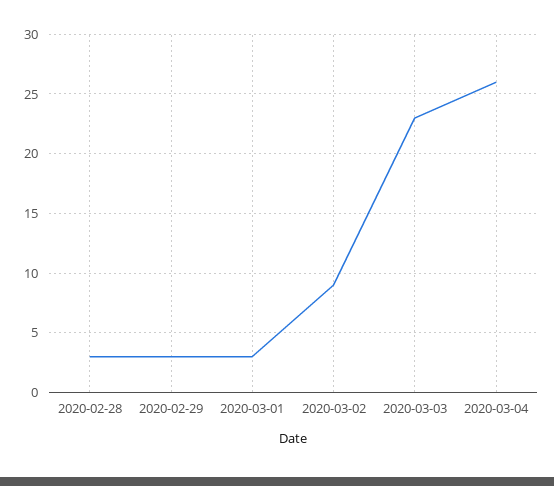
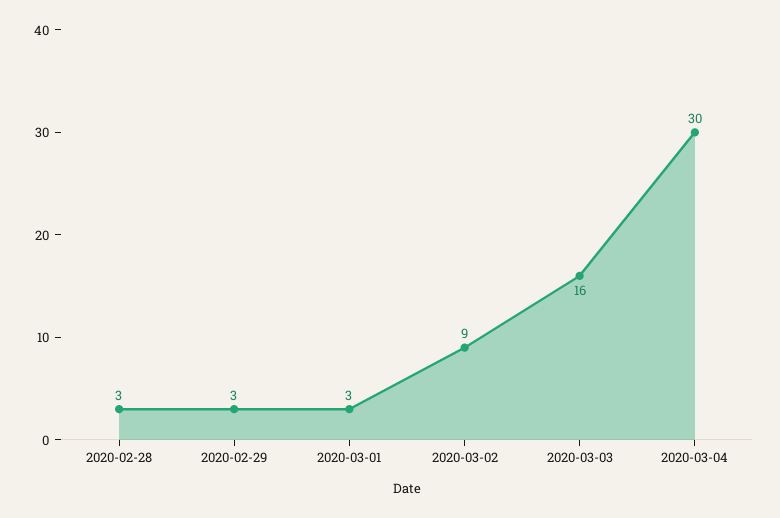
2020-03-03: 23 -> 16
2020-03-04: 26 -> 30

